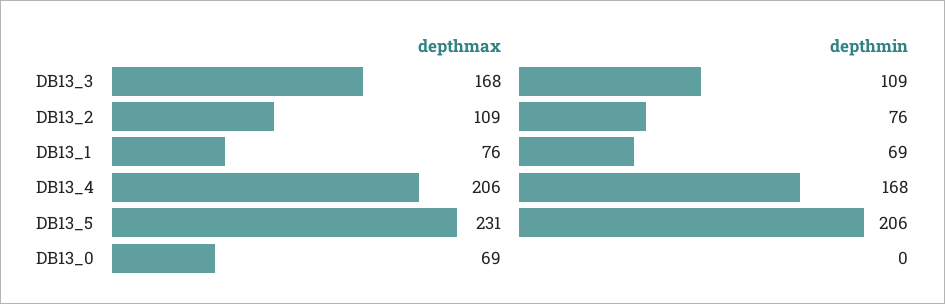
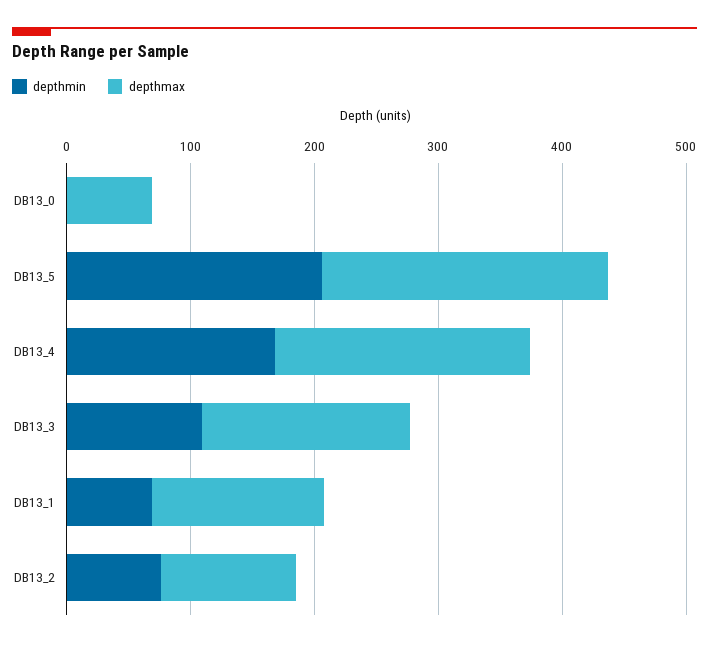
depthmax, DB13_1: 76 -> 140

